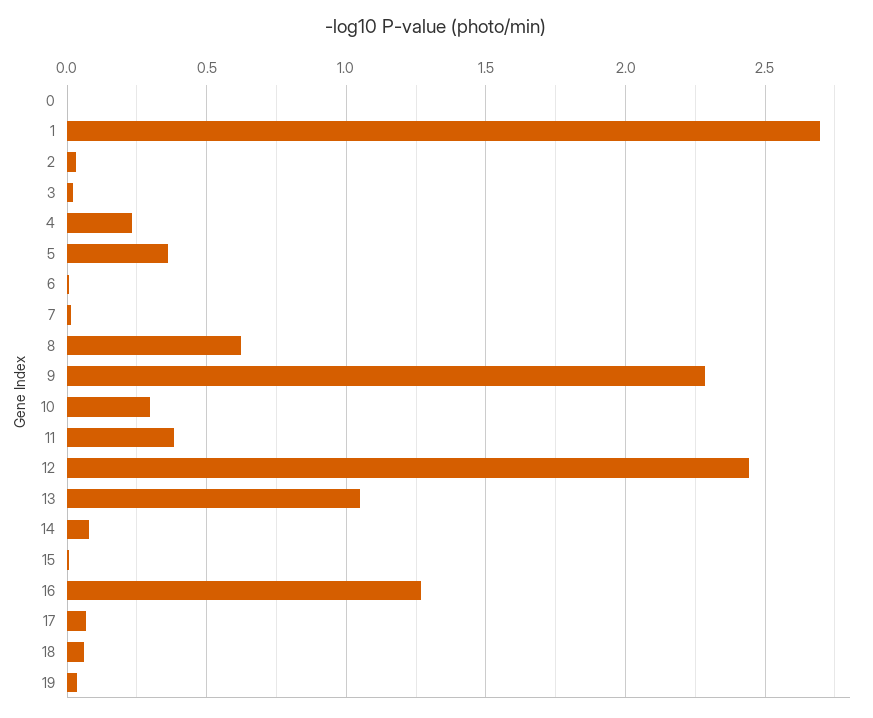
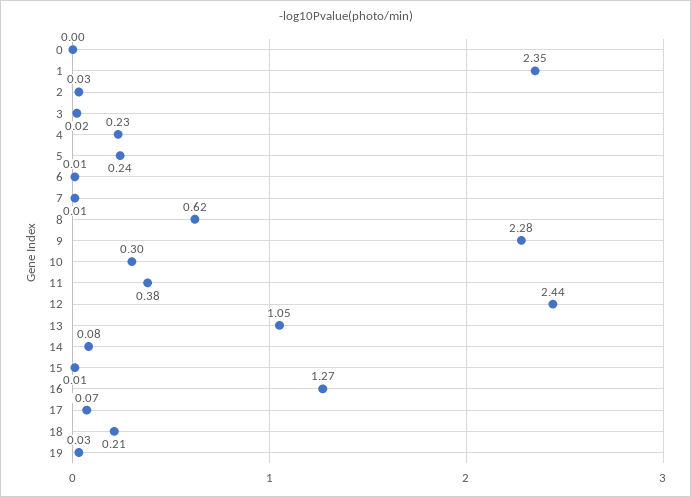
1: 2.7 -> 2.35
5: 0.35 -> 0.24
18: 0.05 -> 0.21

